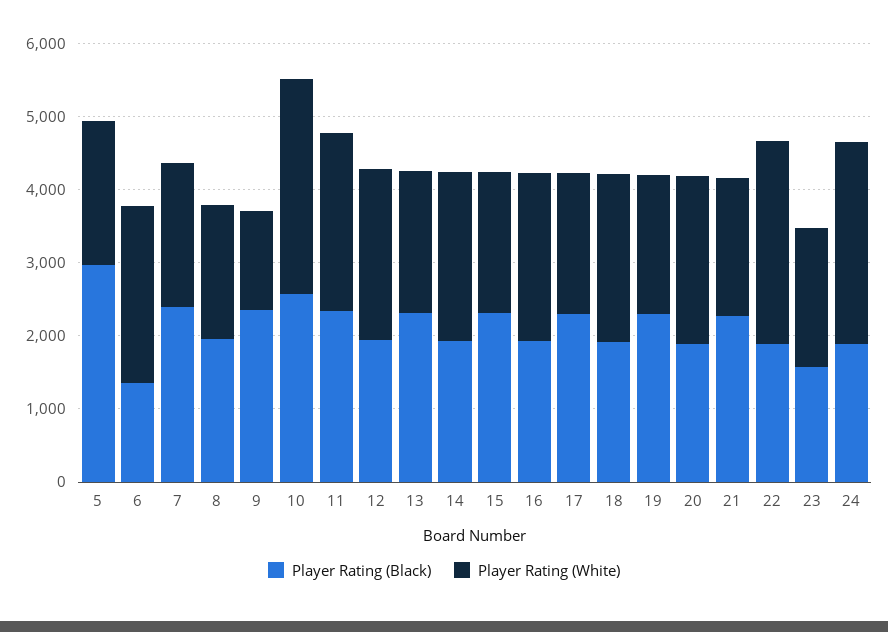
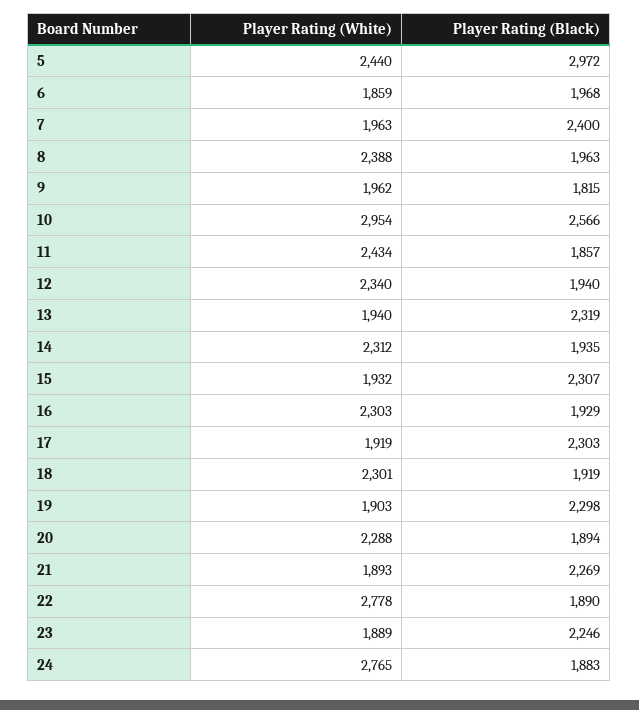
Player Rating (White), 5: 2000 -> 2440
Player Rating (Black), 6: 1400 -> 1968
Player Rating (White), 6: 2400 -> 1859
Player Rating (White), 8: 1800 -> 2388
Player Rating (Black), 9: 2400 -> 1815
Player Rating (White), 9: 1400 -> 1962
Player Rating (Black), 11: 2400 -> 1857
Player Rating (Black), 23: 1600 -> 2246

